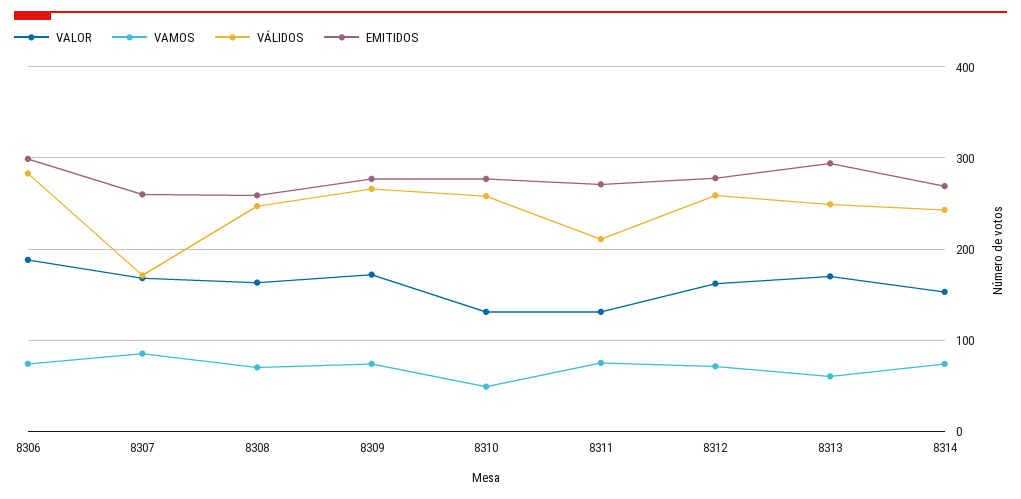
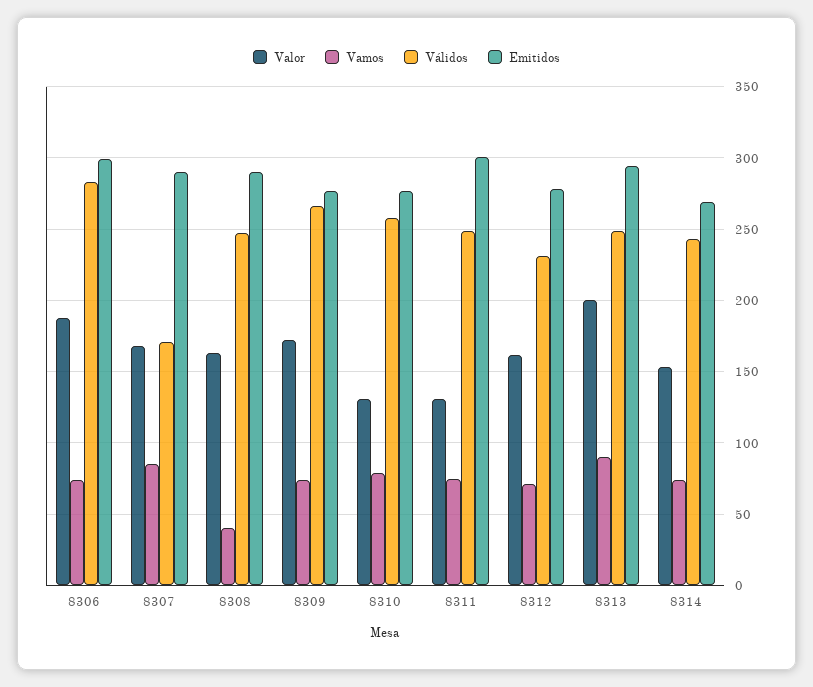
EMITIDOS, 8307: 260 -> 290
VAMOS, 8308: 70 -> 40
EMITIDOS, 8308: 260 -> 290
VAMOS, 8310: 50 -> 80
VÁLIDOS, 8311: 210 -> 250
EMITIDOS, 8311: 270 -> 300
VÁLIDOS, 8312: 260 -> 230
VALOR, 8313: 170 -> 200
VAMOS, 8313: 60 -> 90

